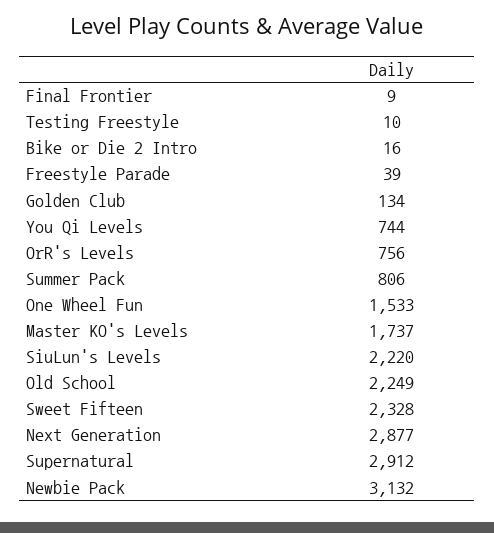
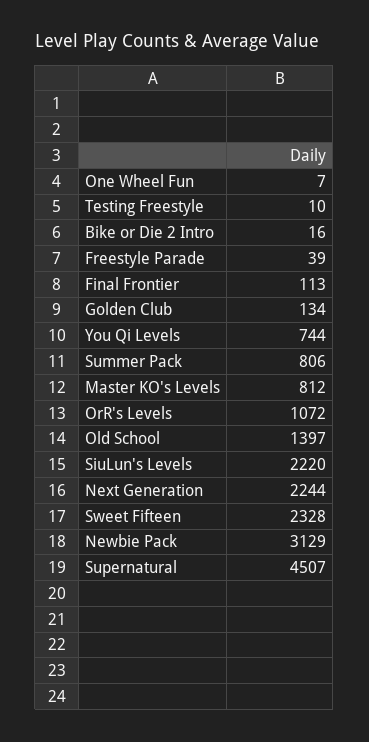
Final Frontier: 9 -> 113
OrR's Levels: 756 -> 1072
One Wheel Fun: 1533 -> 7
Master KO's Levels: 1737 -> 812
Old School: 2249 -> 1397
Next Generation: 2877 -> 2244
Supernatural: 2912 -> 4507
Newbie Pack: 3132 -> 3129

